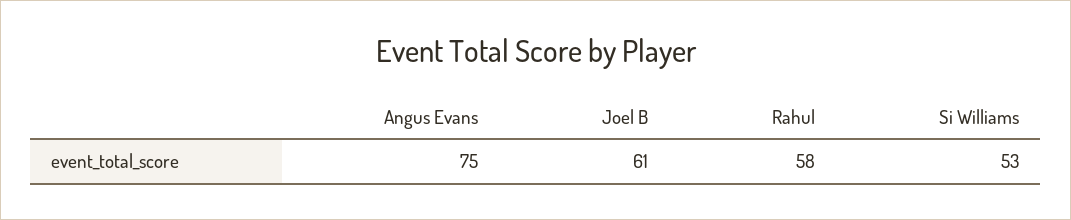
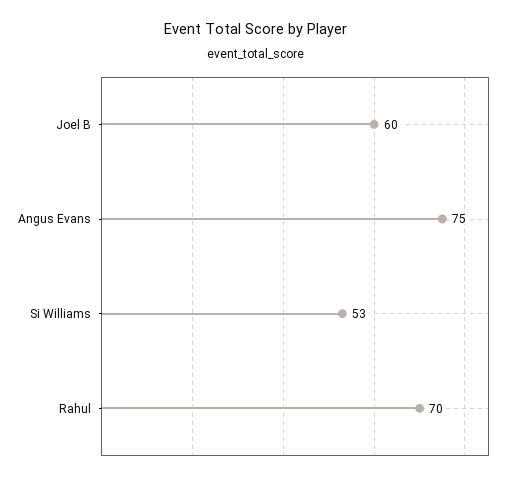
Joel B: 61 -> 60
Rahul: 58 -> 70

